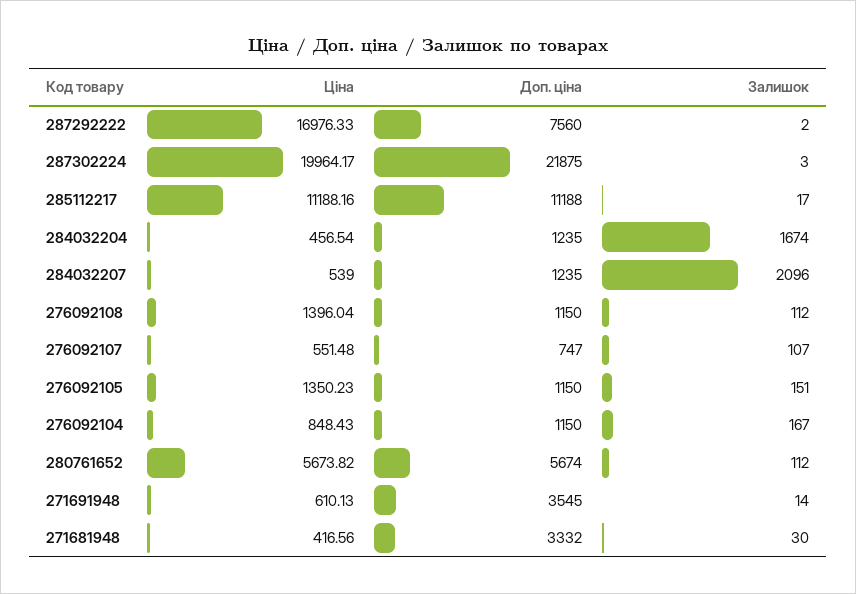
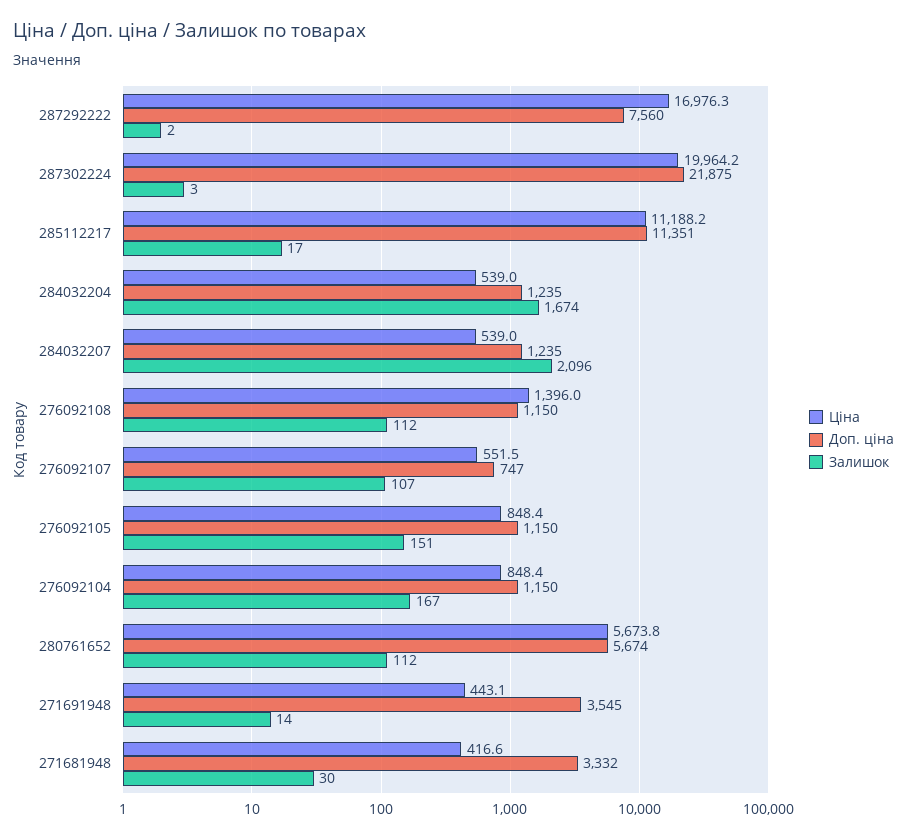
Доп. ціна, 285112217: 11188 -> 11351
Ціна, 284032204: 456.54 -> 539
Ціна, 276092105: 1350.23 -> 848.4
Ціна, 271691948: 610.13 -> 443.1

